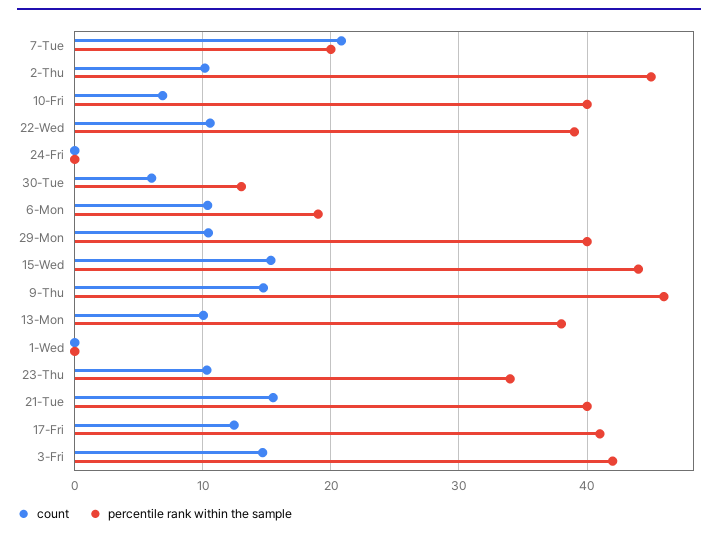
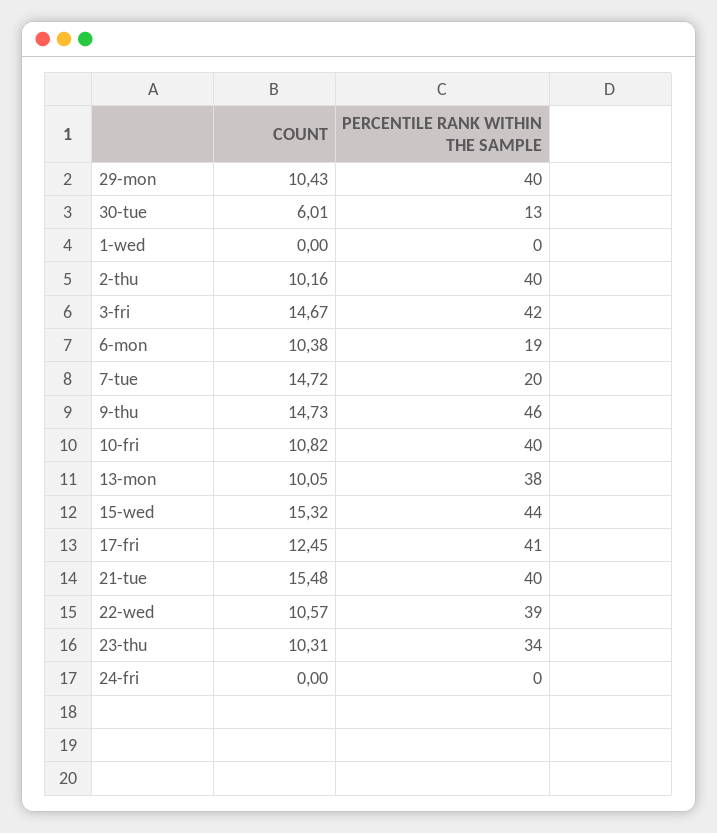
count, 7-Tue: 21 -> 14.72
percentile rank within the sample, 2-Thu: 45 -> 40
count, 10-Fri: 7 -> 10.82

